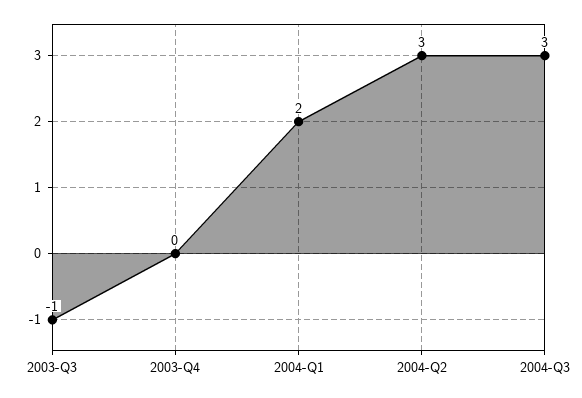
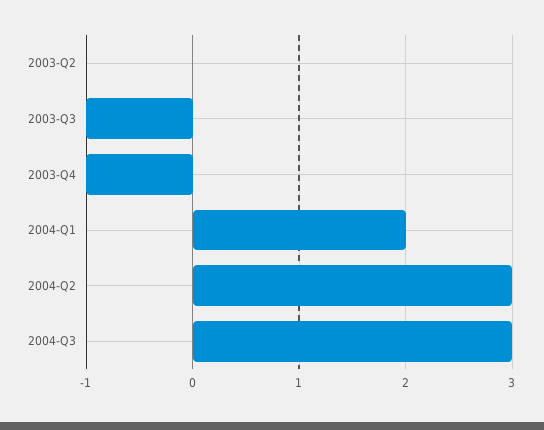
2003-Q4: 0 -> -1
2003-Q2: none -> 0

